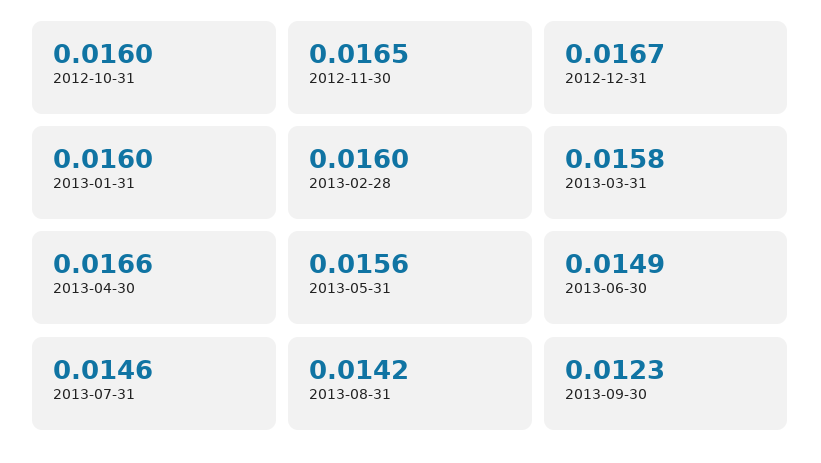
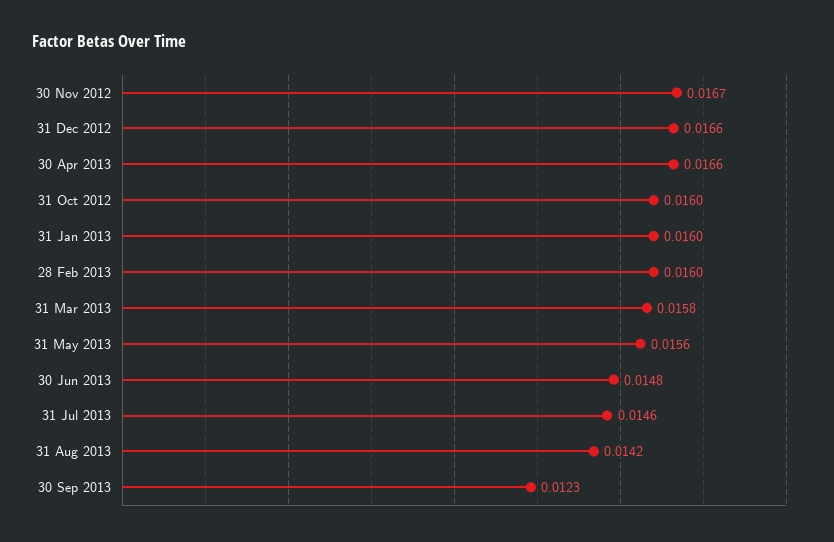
2012-11-30: 0.0165 -> 0.0167
2012-12-31: 0.0167 -> 0.0166
2013-06-30: 0.0149 -> 0.0148

